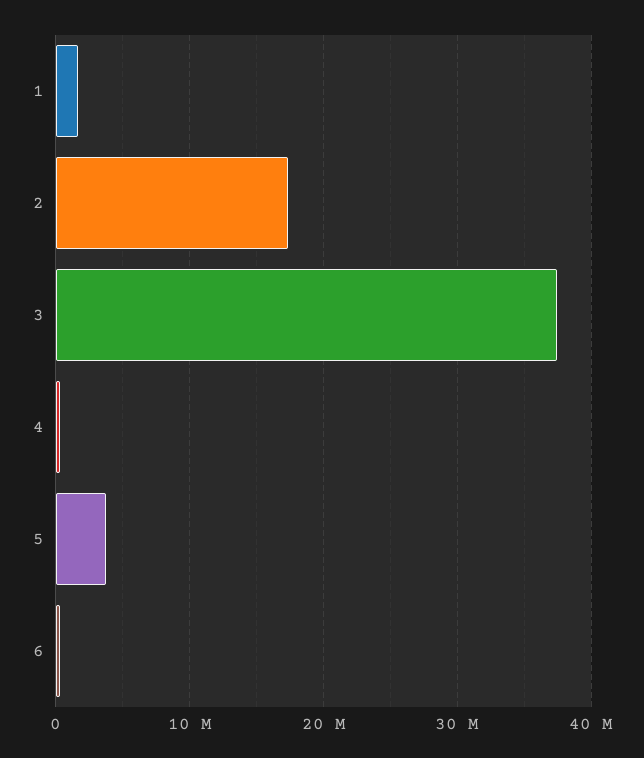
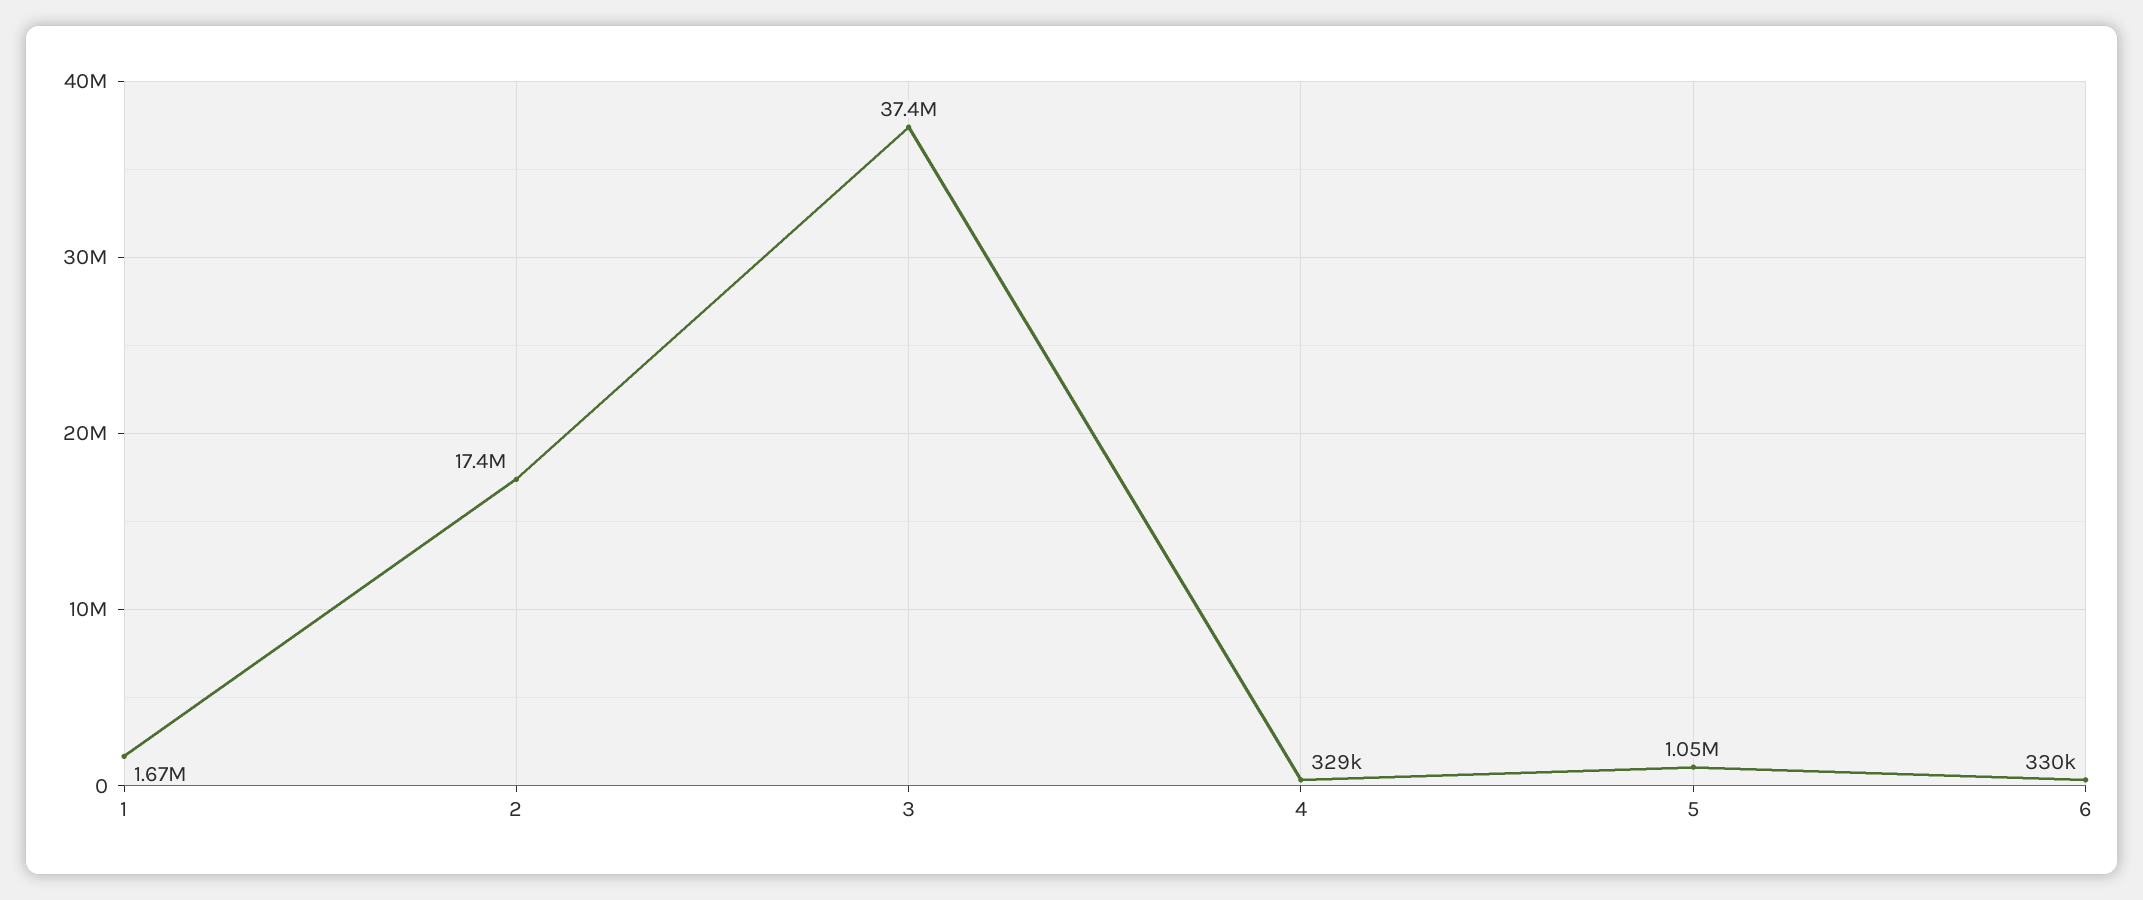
5: 4000000 -> 1050000

